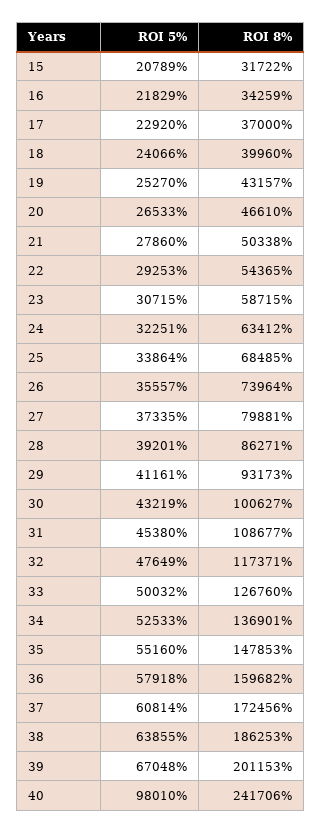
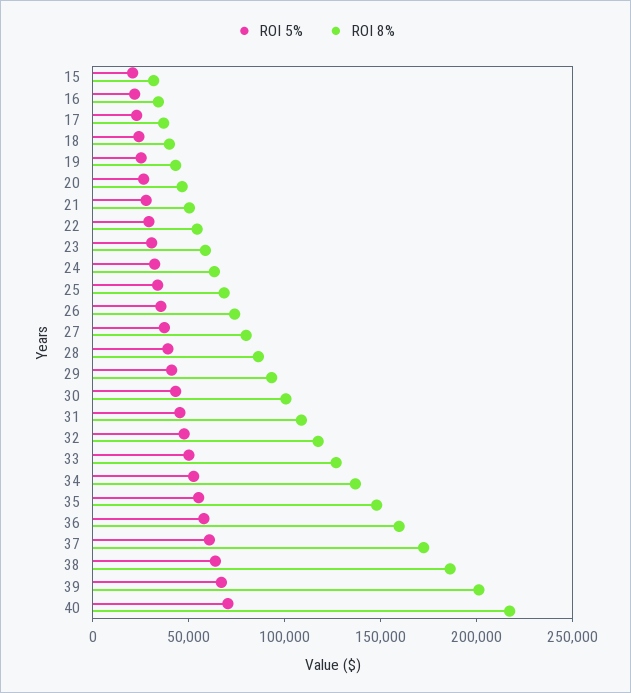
ROI 5%, 40: 98010 -> 70000
ROI 8%, 40: 241706 -> 220000

